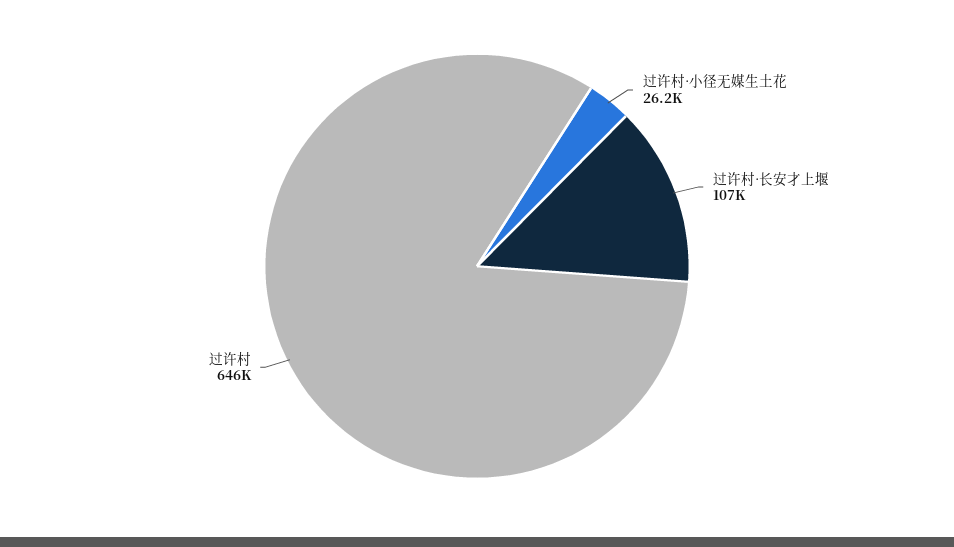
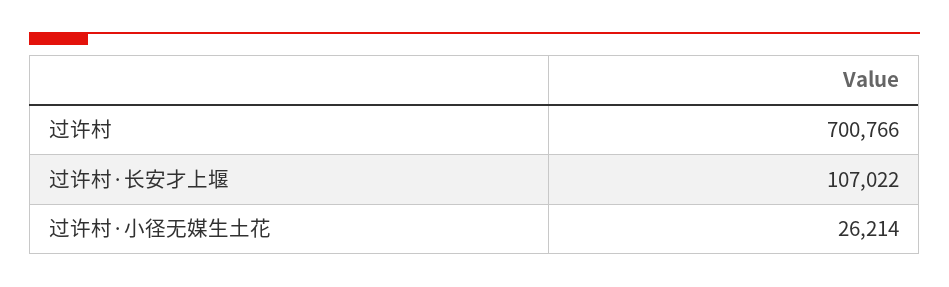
过许村: 646000 -> 700766

